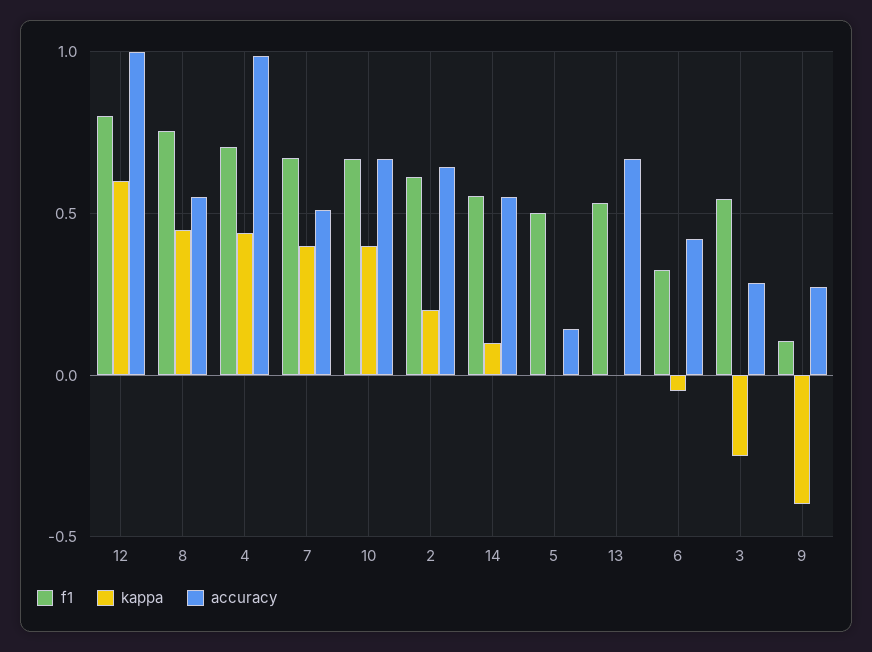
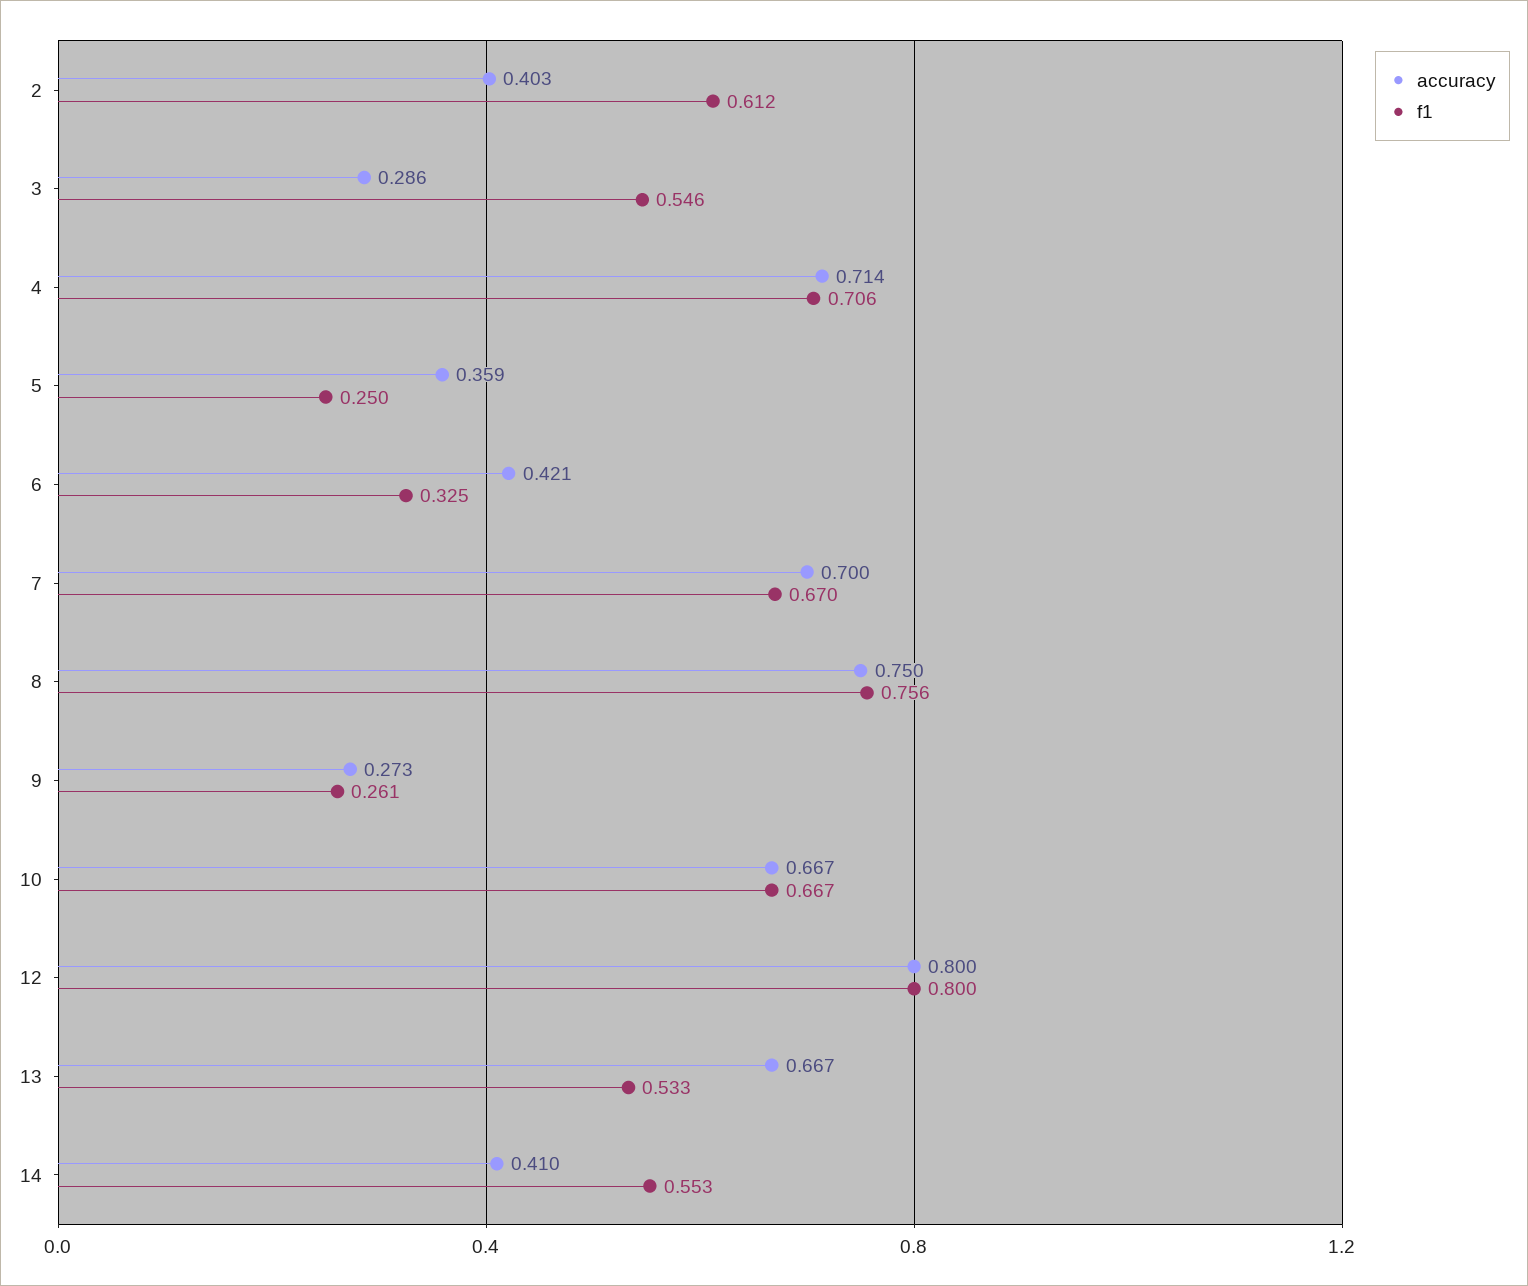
kappa, 12: 0.6 -> none
accuracy, 12: 1 -> 0.8
kappa, 8: 0.45 -> none
accuracy, 8: 0.55 -> 0.75
kappa, 4: 0.45 -> none
accuracy, 4: 1 -> 0.714
kappa, 7: 0.4 -> none
accuracy, 7: 0.5 -> 0.7
kappa, 10: 0.4 -> none
kappa, 2: 0.2 -> none
accuracy, 2: 0.65 -> 0.403
kappa, 14: 0.1 -> none
accuracy, 14: 0.55 -> 0.41
f1, 5: 0.5 -> 0.25
kappa, 5: 0 -> none
accuracy, 5: 0.15 -> 0.359
kappa, 13: 0 -> none
kappa, 6: -0.05 -> none
kappa, 3: -0.25 -> none
f1, 9: 0.1 -> 0.261
kappa, 9: -0.4 -> none

